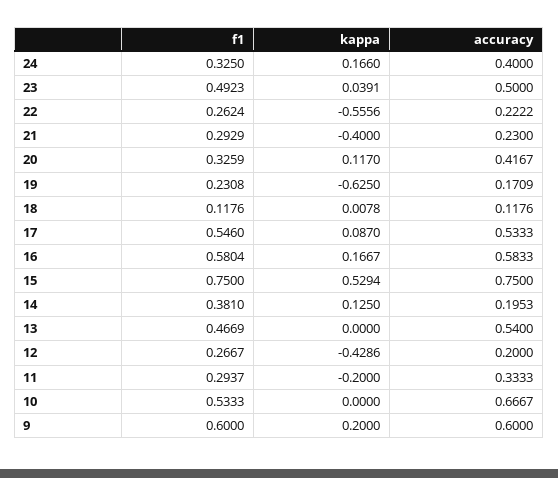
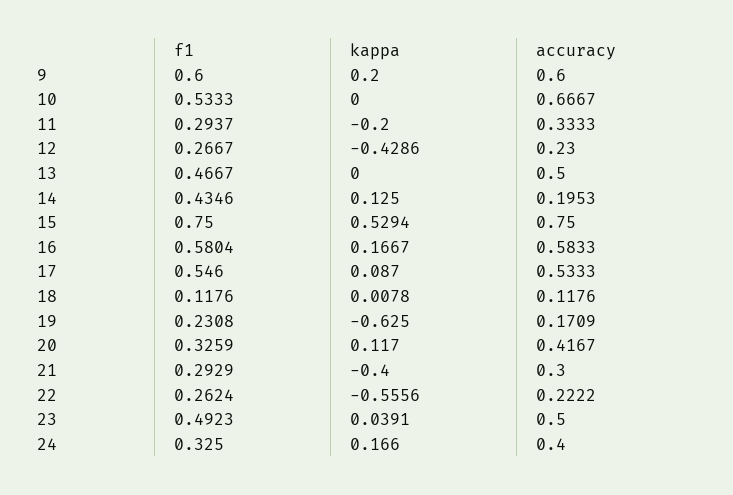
accuracy, 21: 0.23 -> 0.3
f1, 14: 0.381 -> 0.4346
f1, 13: 0.4669 -> 0.4667
accuracy, 13: 0.54 -> 0.5
accuracy, 12: 0.2 -> 0.23

